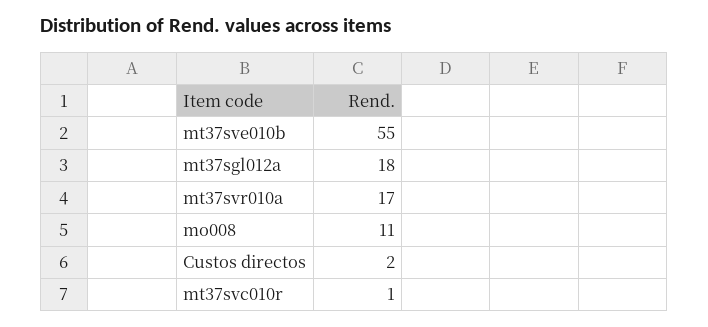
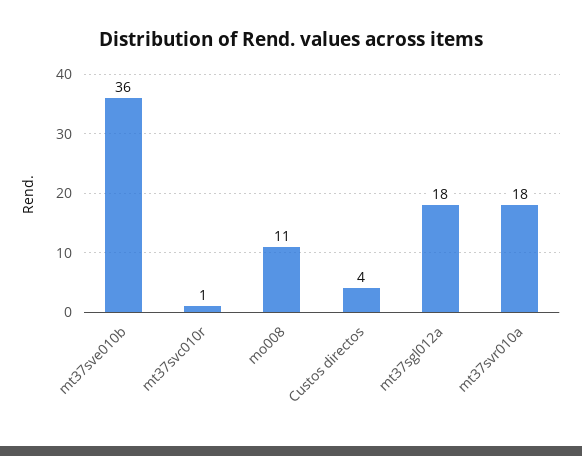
mt37sve010b: 55 -> 36
mt37svr010a: 17 -> 18
Custos directos: 2 -> 4

